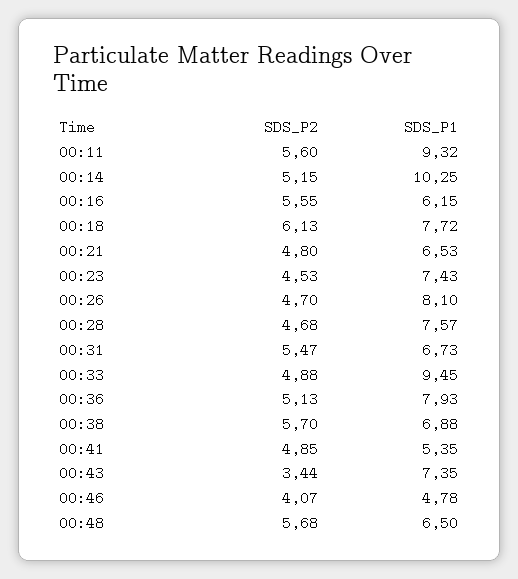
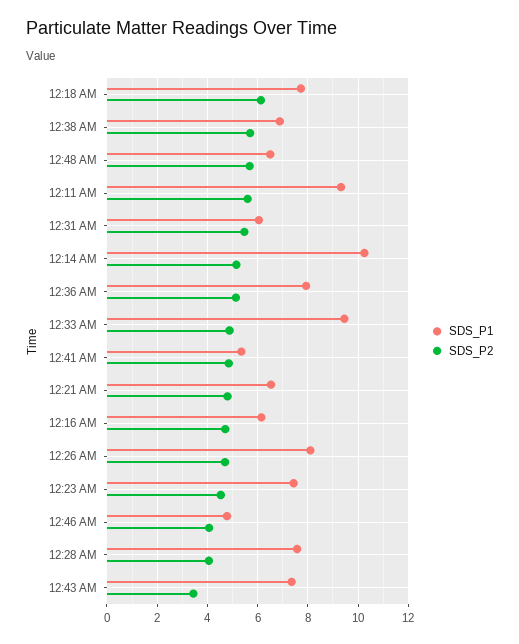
SDS_P2, 00:16: 5.55 -> 4.75
SDS_P2, 00:28: 4.68 -> 4
SDS_P1, 00:31: 6.73 -> 6

